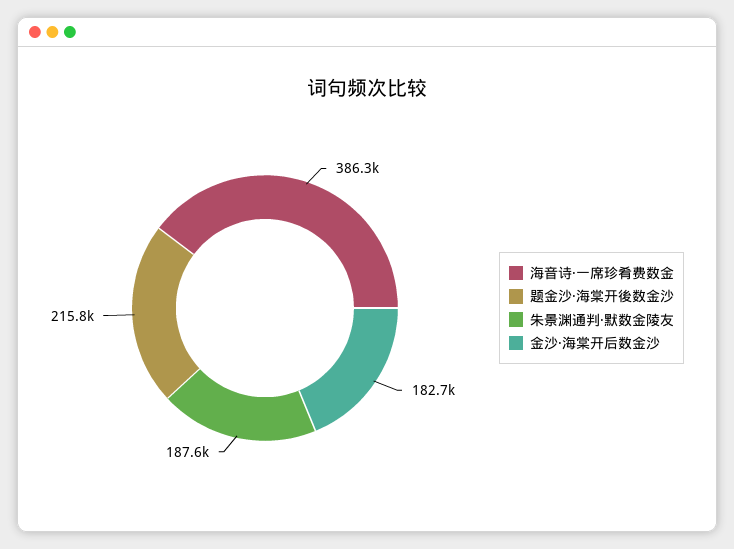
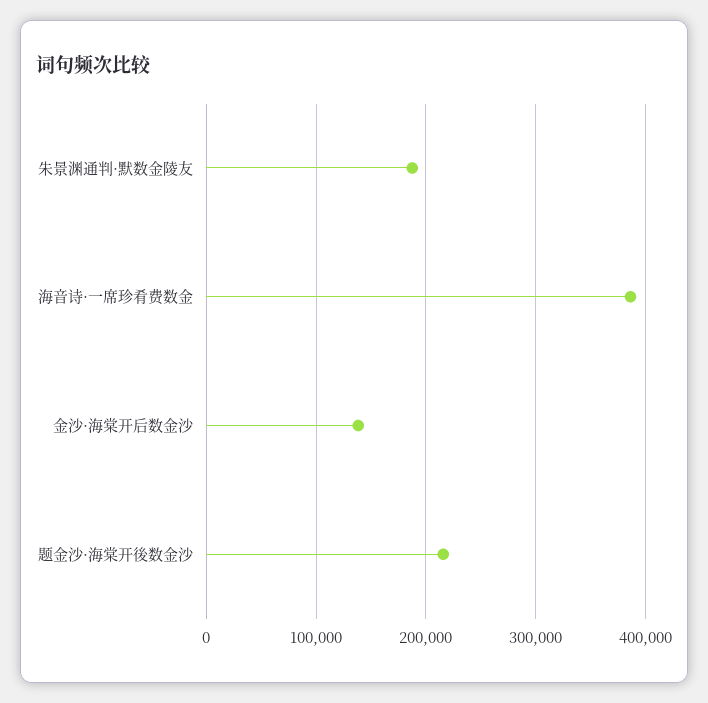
金沙·海棠开后数金沙: 182700 -> 140000

